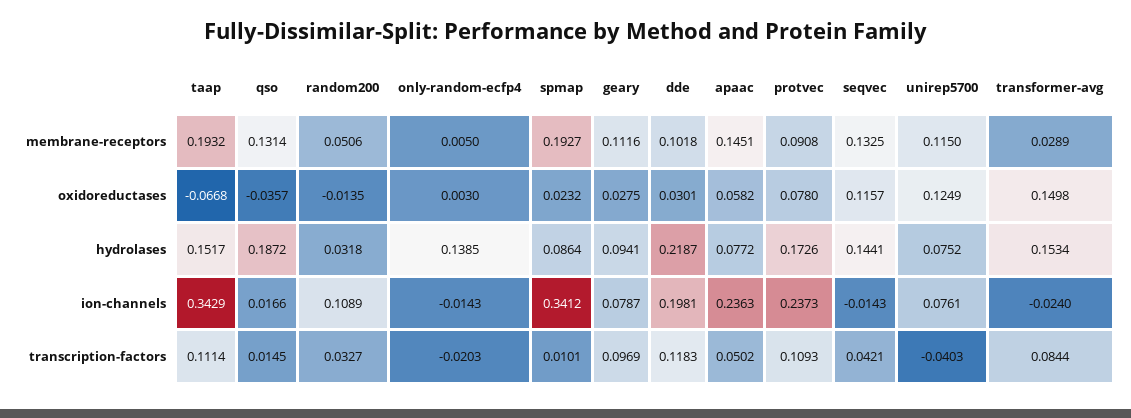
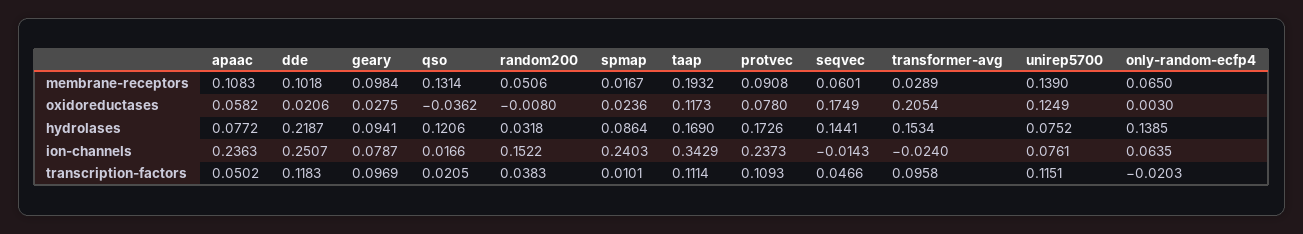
only-random-ecfp4, membrane-receptors: 0.005 -> 0.065
spmap, membrane-receptors: 0.1927 -> 0.0167
geary, membrane-receptors: 0.1116 -> 0.0984
apaac, membrane-receptors: 0.1451 -> 0.1083
seqvec, membrane-receptors: 0.1325 -> 0.0601
unirep5700, membrane-receptors: 0.115 -> 0.139
taap, oxidoreductases: -0.0668 -> 0.1173
qso, oxidoreductases: -0.0357 -> -0.0362
random200, oxidoreductases: -0.0135 -> -0.008
spmap, oxidoreductases: 0.0232 -> 0.0236
dde, oxidoreductases: 0.0301 -> 0.0206
seqvec, oxidoreductases: 0.1157 -> 0.1749
transformer-avg, oxidoreductases: 0.1498 -> 0.2054
taap, hydrolases: 0.1517 -> 0.169
qso, hydrolases: 0.1872 -> 0.1206
random200, ion-channels: 0.1089 -> 0.1522
only-random-ecfp4, ion-channels: -0.0143 -> 0.0635
spmap, ion-channels: 0.3412 -> 0.2403
dde, ion-channels: 0.1981 -> 0.2507
qso, transcription-factors: 0.0145 -> 0.0205
random200, transcription-factors: 0.0327 -> 0.0383
seqvec, transcription-factors: 0.0421 -> 0.0466
unirep5700, transcription-factors: -0.0403 -> 0.1151
transformer-avg, transcription-factors: 0.0844 -> 0.0958

